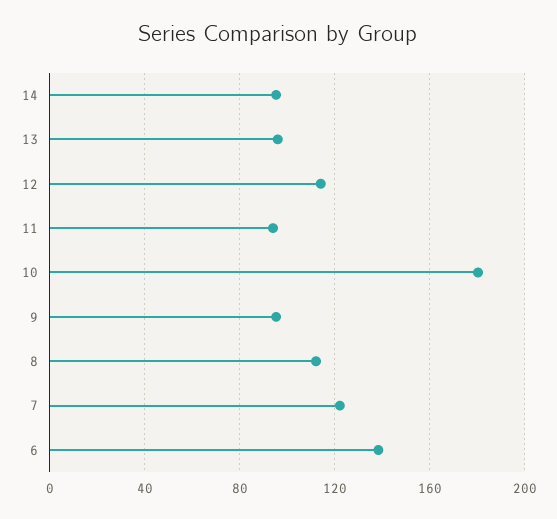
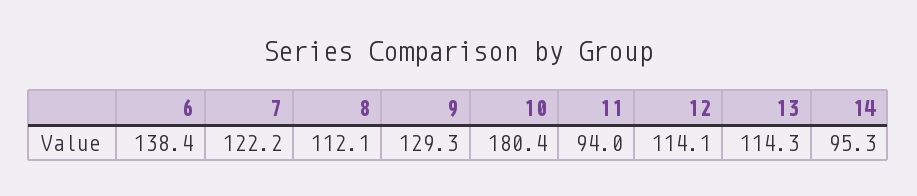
13: 95 -> 114.3
9: 95 -> 129.3

